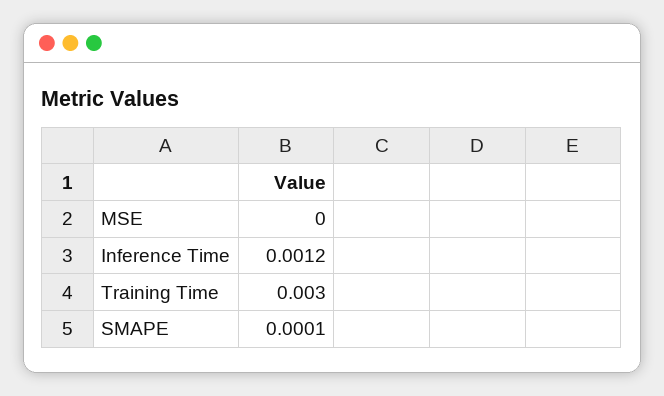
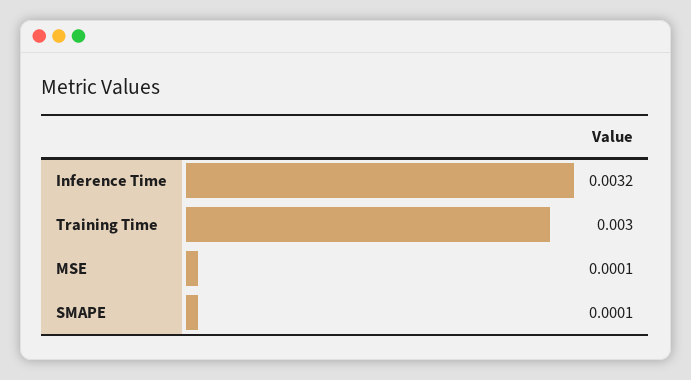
MSE: 0 -> 0.0001
Inference Time: 0.0012 -> 0.0032

